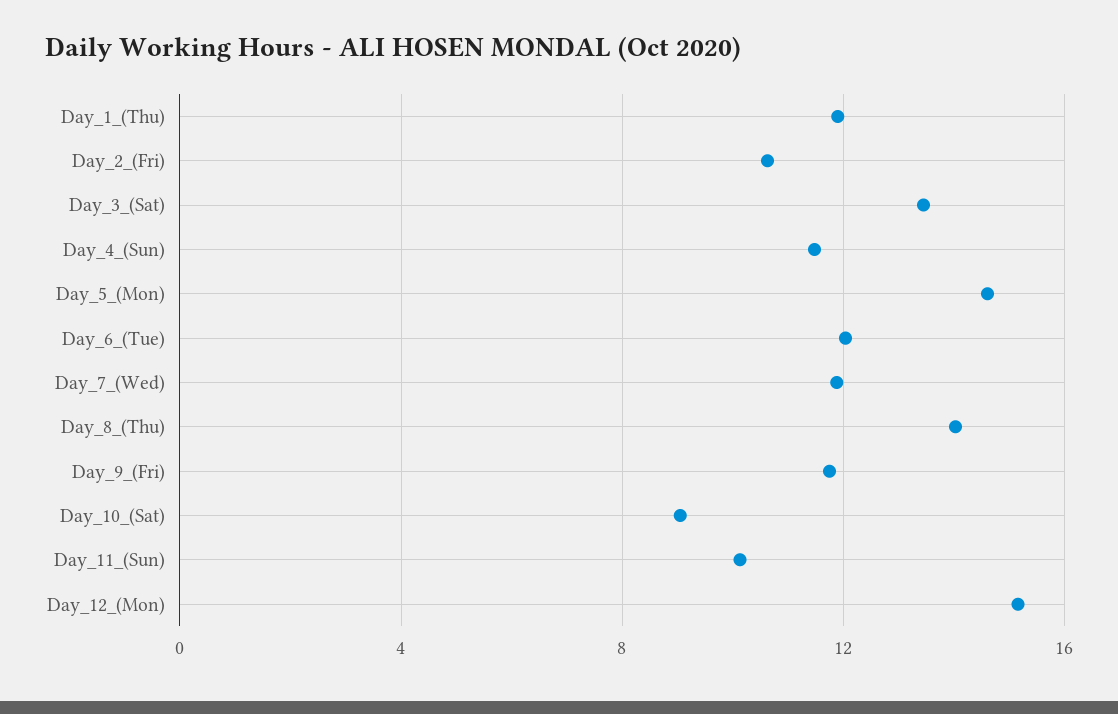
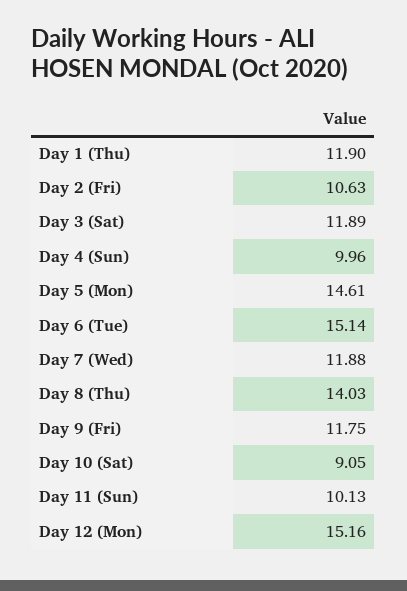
Day_3_(Sat): 13.5 -> 11.89
Day_4_(Sun): 11.5 -> 9.96
Day_6_(Tue): 12 -> 15.14

